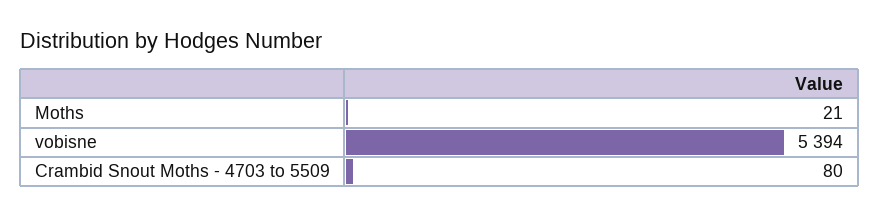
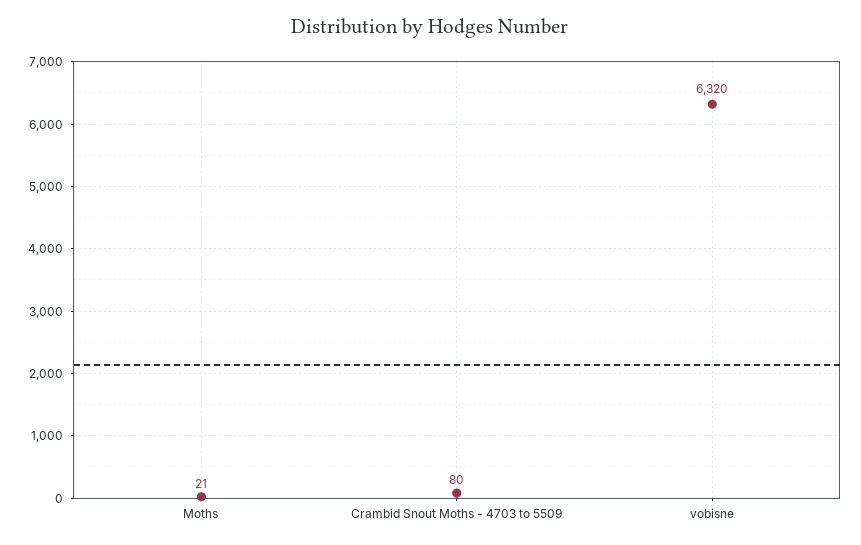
vobisne: 5394 -> 6320

